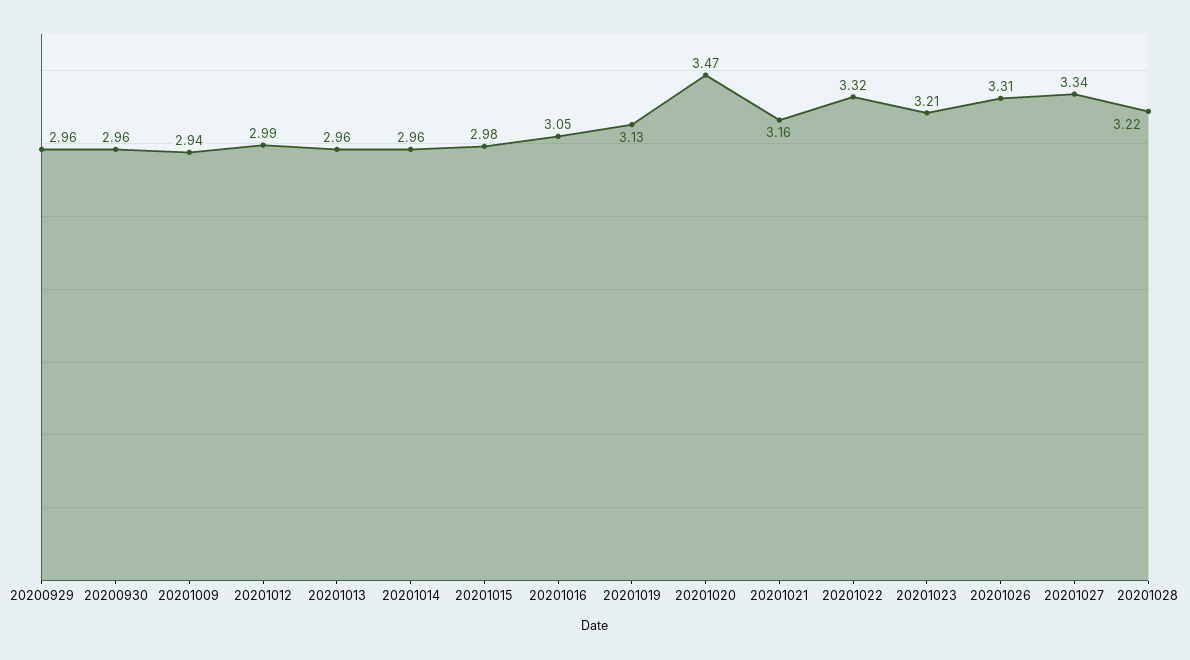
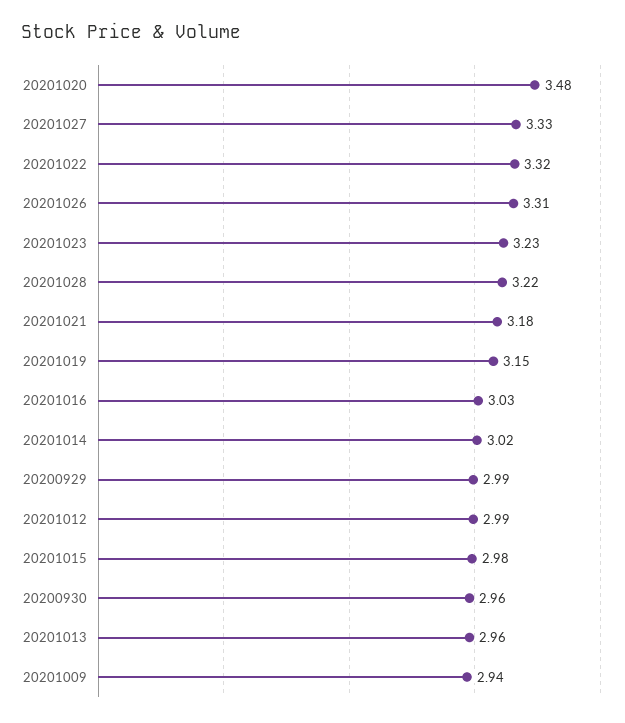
20200929: 2.96 -> 2.99
20201014: 2.96 -> 3.02
20201016: 3.05 -> 3.03
20201019: 3.13 -> 3.15
20201020: 3.47 -> 3.48
20201021: 3.16 -> 3.18
20201023: 3.21 -> 3.23
20201027: 3.34 -> 3.33

